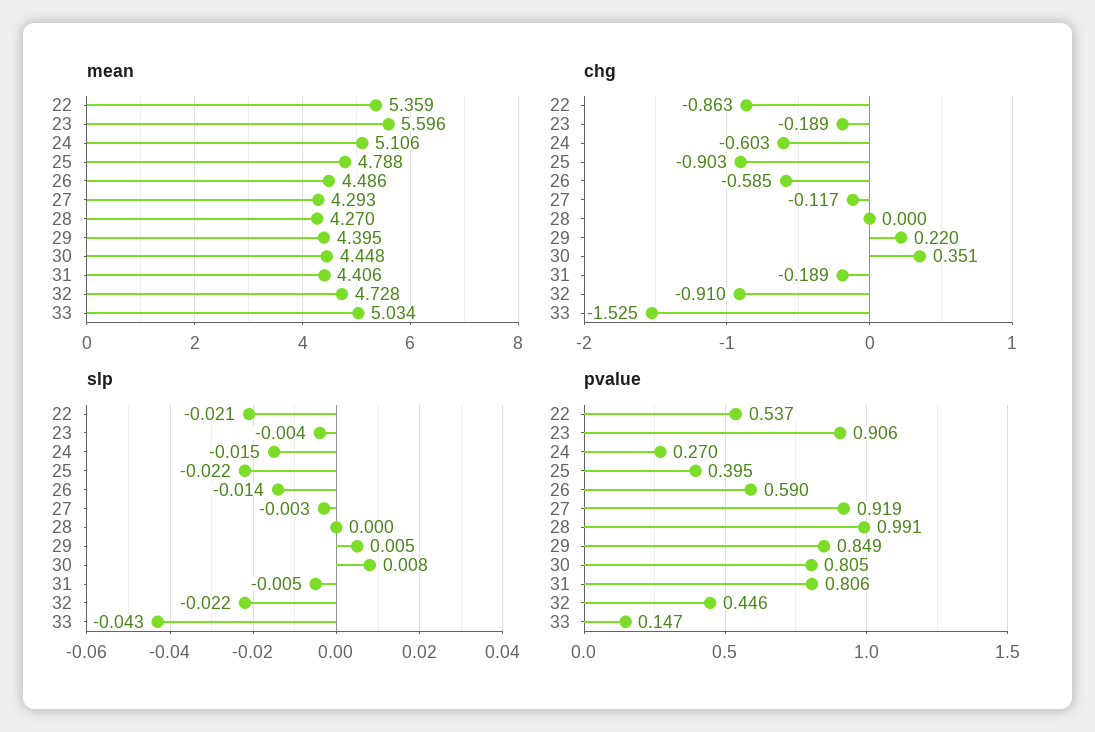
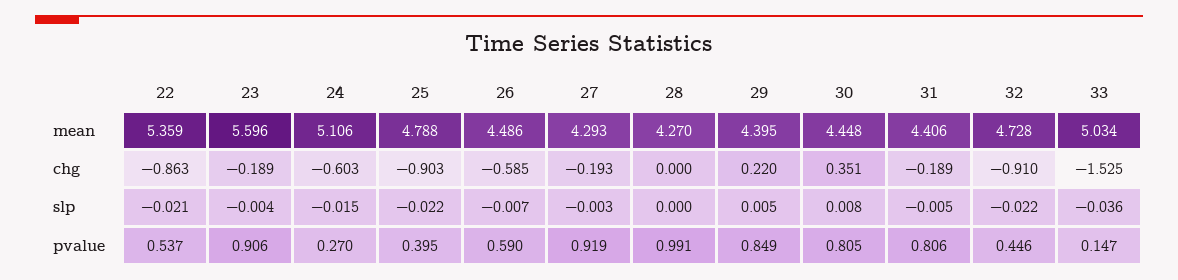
chg, 27: -0.117 -> -0.193
slp, 26: -0.014 -> -0.007
slp, 33: -0.043 -> -0.036

